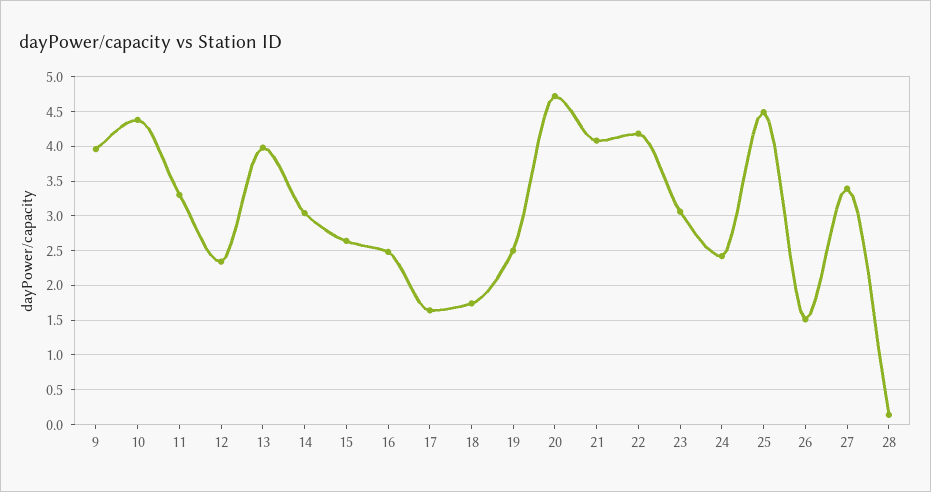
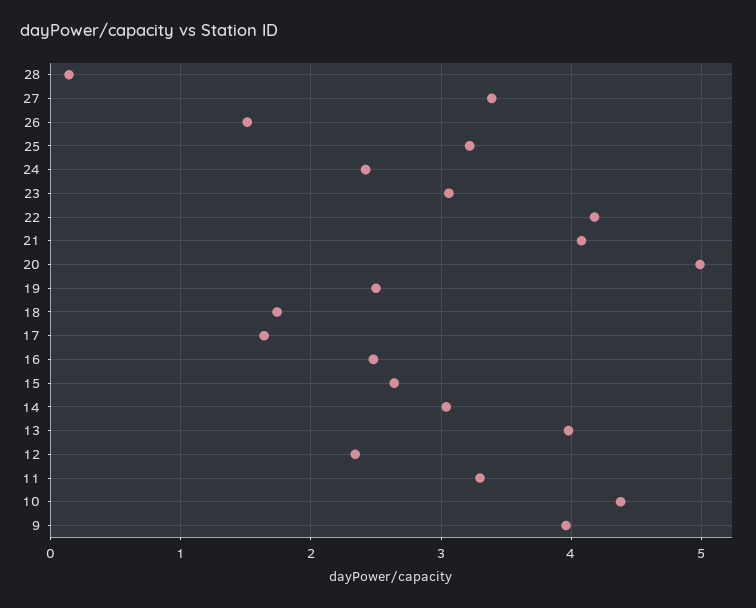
20: 4.7 -> 5
25: 4.5 -> 3.2

